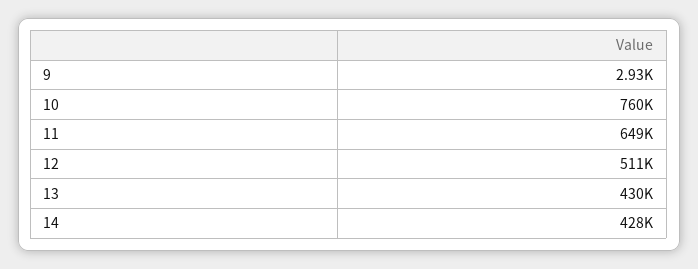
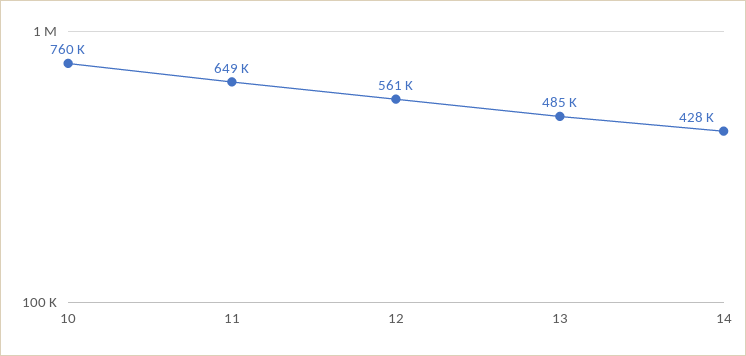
9: 2930 -> none
12: 511000 -> 561000
13: 430000 -> 485000

